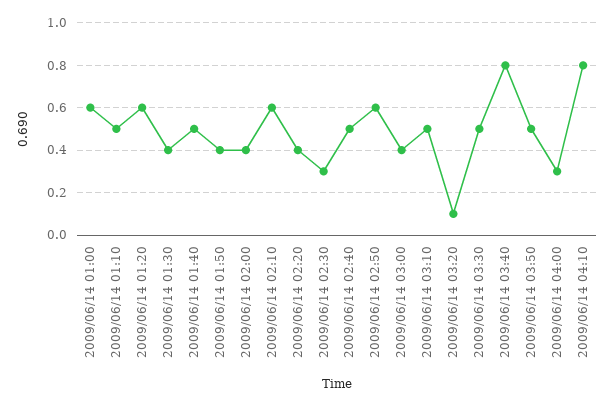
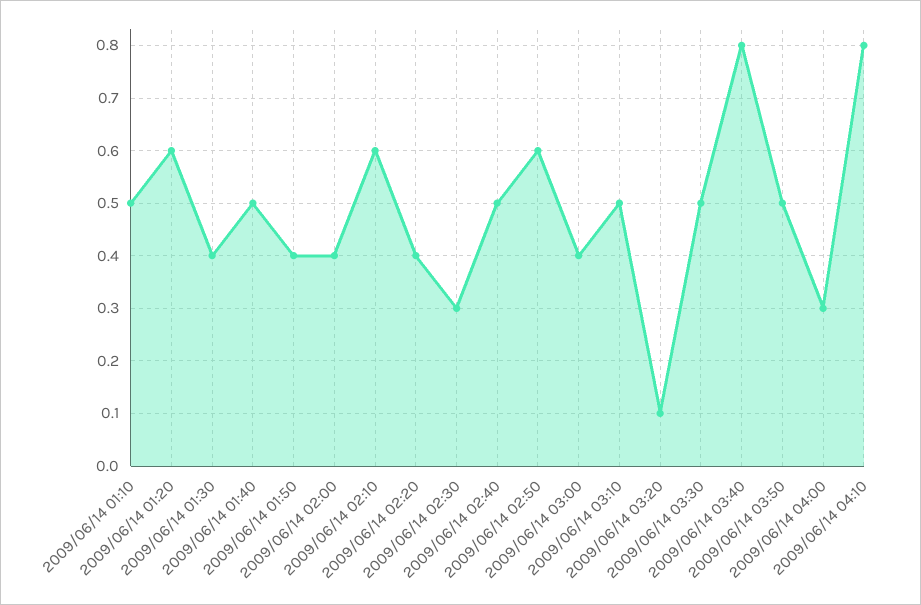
2009/06/14 01:00: 0.6 -> none

